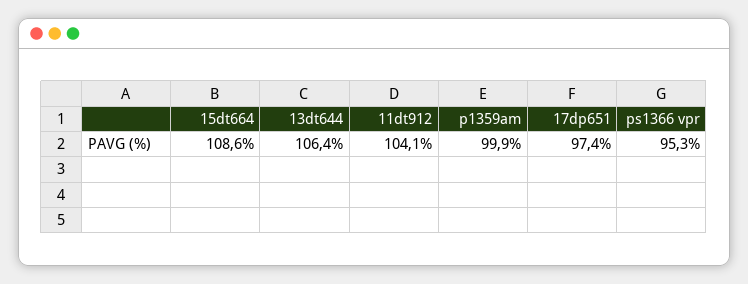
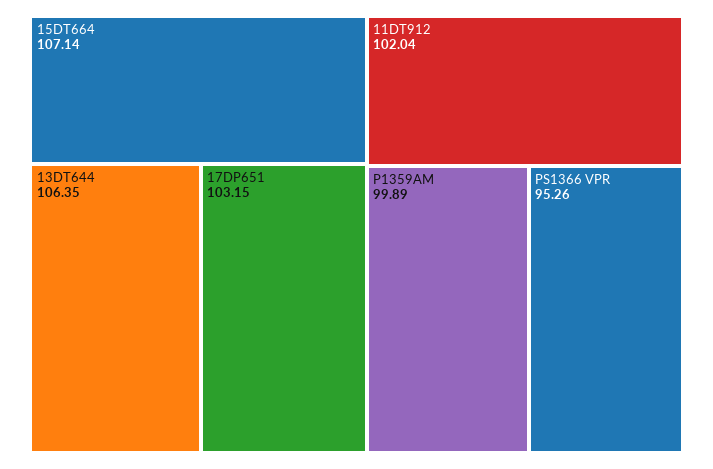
15dt664: 108.6 -> 107.14
11dt912: 104.1 -> 102.04
17dp651: 97.4 -> 103.15

